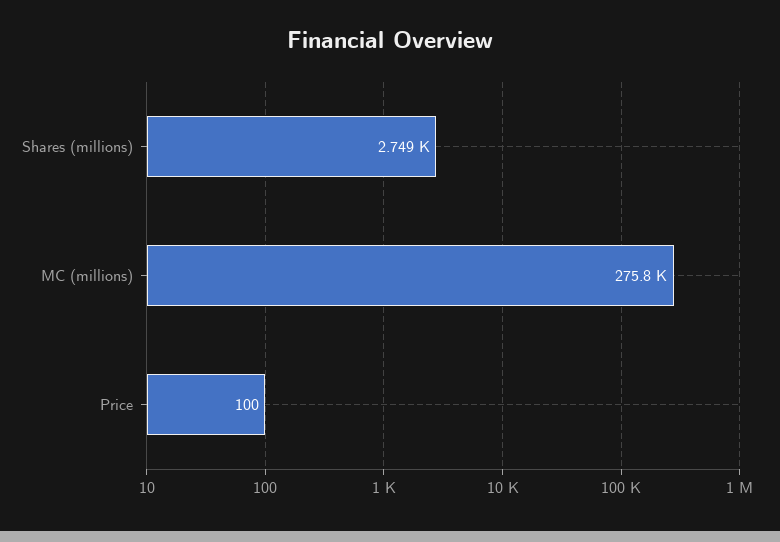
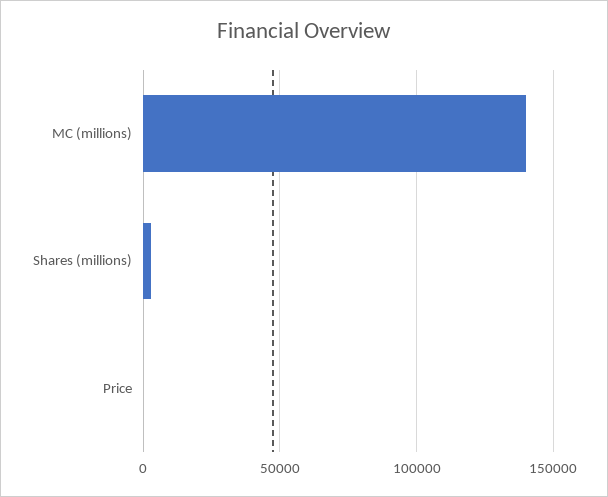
MC (millions): 275800 -> 140000

